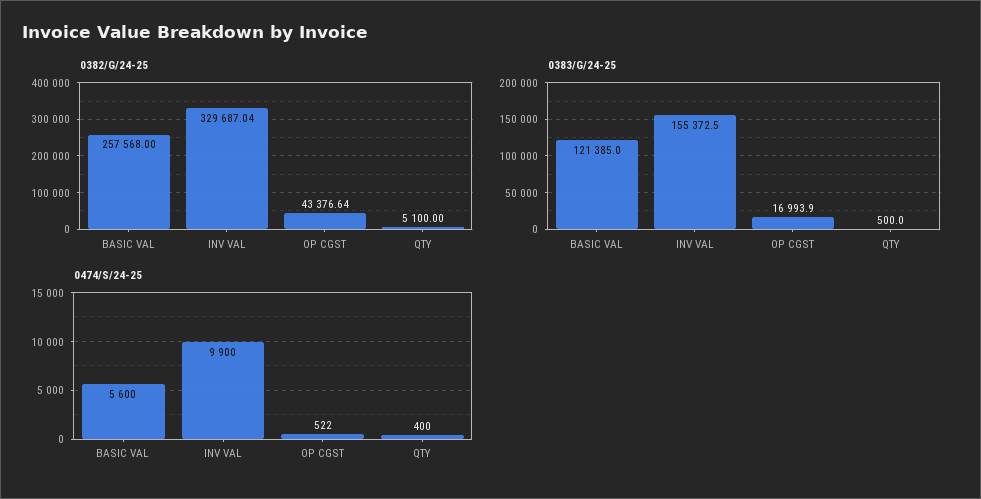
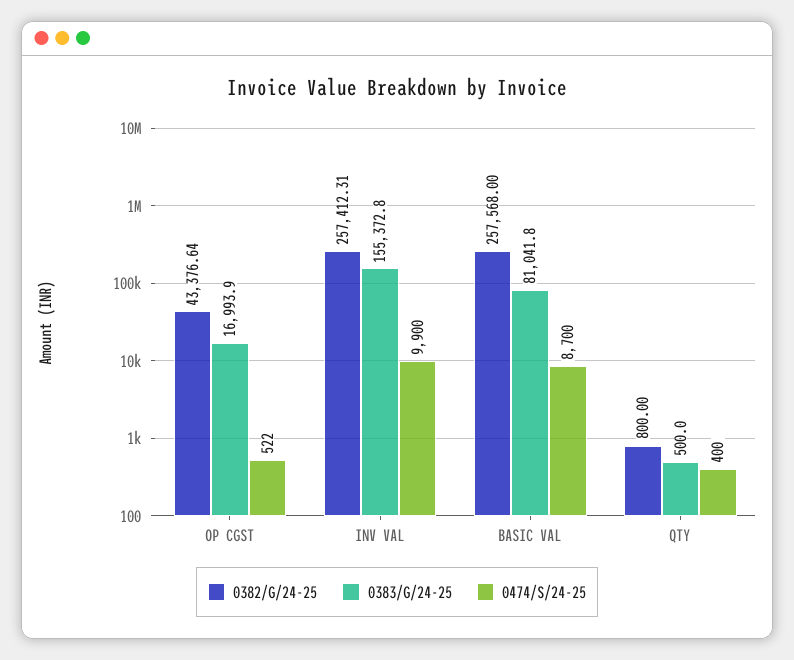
0382/G/24-25, INV VAL: 329687.04 -> 257412.31
0382/G/24-25, QTY: 5100 -> 800
0383/G/24-25, BASIC VAL: 121385 -> 81041.8
0383/G/24-25, INV VAL: 155372.5 -> 155372.8
0474/S/24-25, BASIC VAL: 5600 -> 8700

